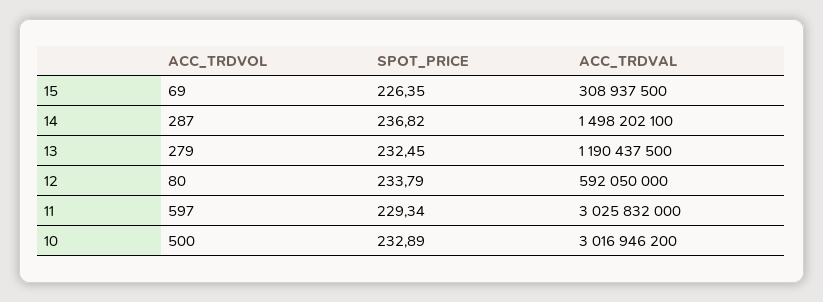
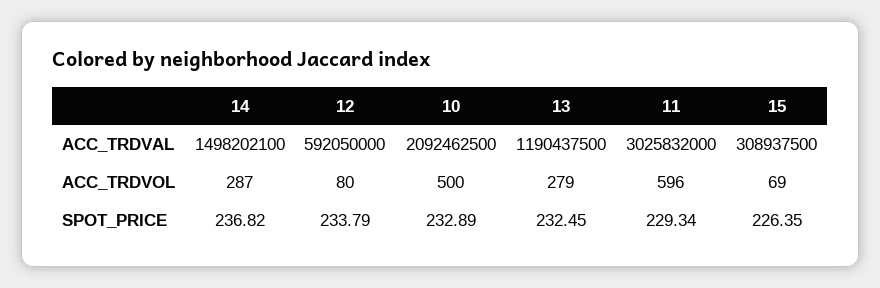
ACC_TRDVOL, 11: 597 -> 596
ACC_TRDVAL, 10: 3016946200 -> 2092462500

